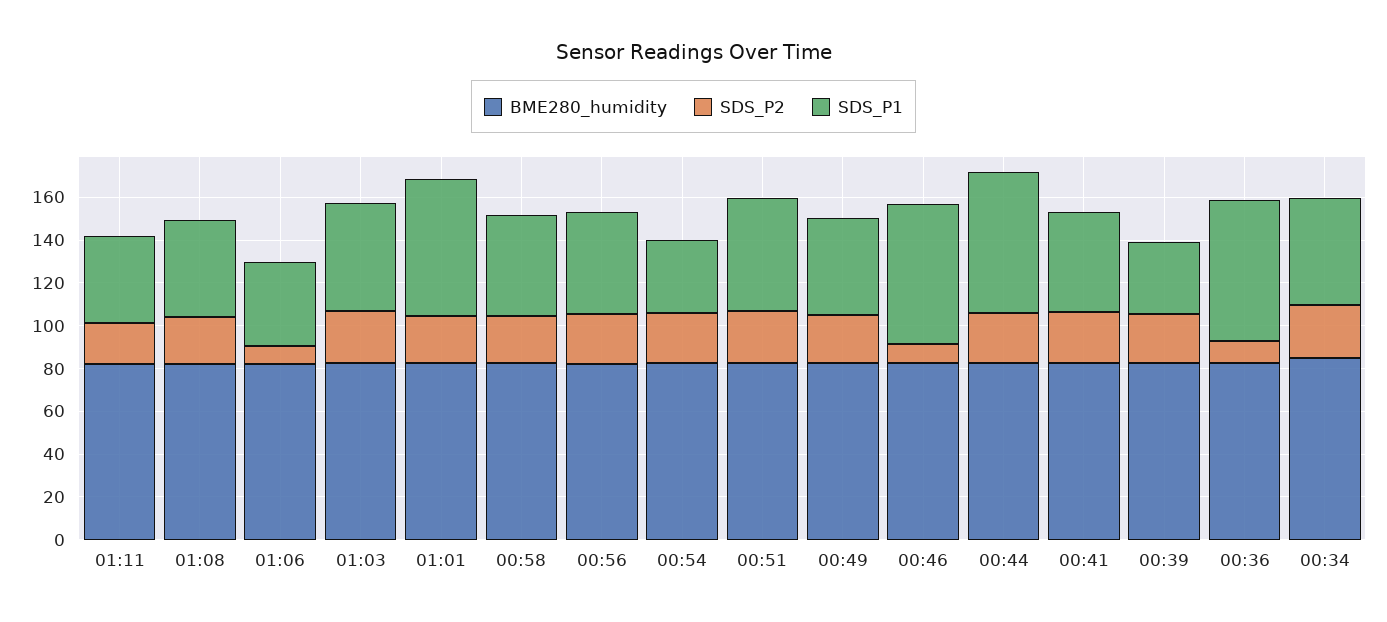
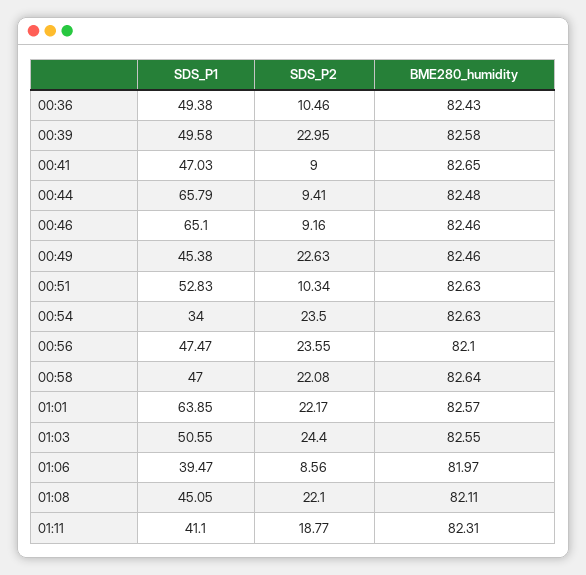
SDS_P2, 00:51: 25 -> 10.34
SDS_P2, 00:44: 25 -> 9.41
SDS_P2, 00:41: 25 -> 9
SDS_P1, 00:39: 35 -> 49.58
SDS_P1, 00:36: 65 -> 49.38
BME280_humidity, 00:34: 85 -> none
SDS_P2, 00:34: 25 -> none
SDS_P1, 00:34: 50 -> none

